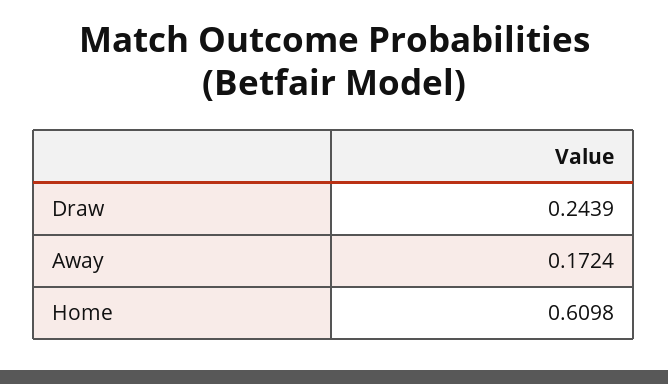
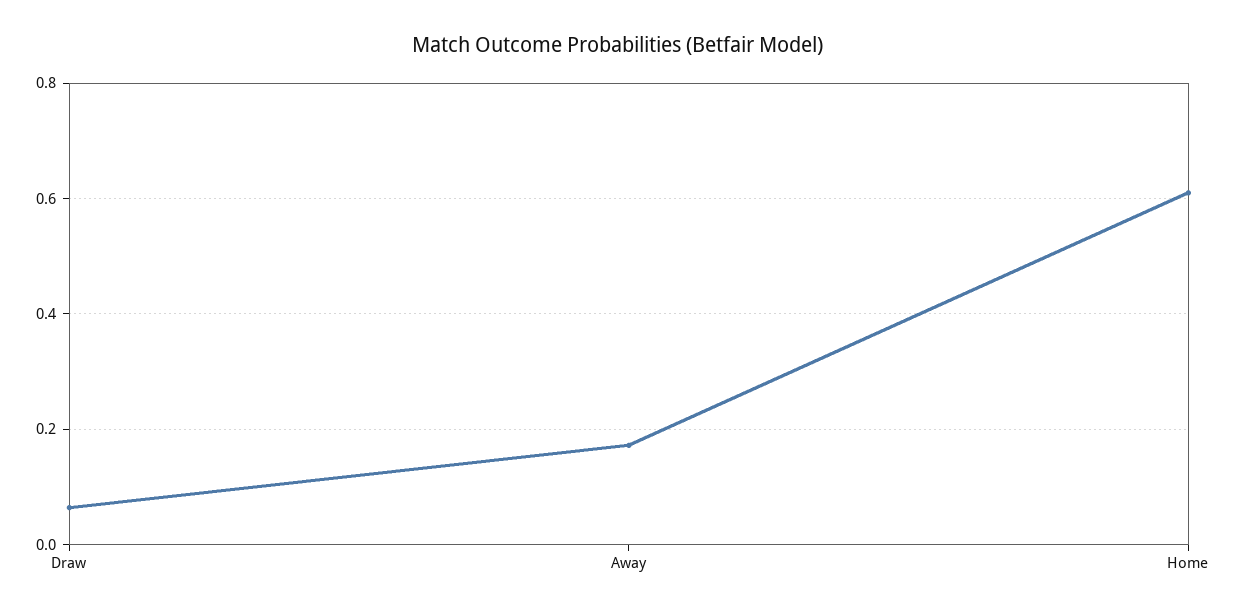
Draw: 0.2439 -> 0.06

